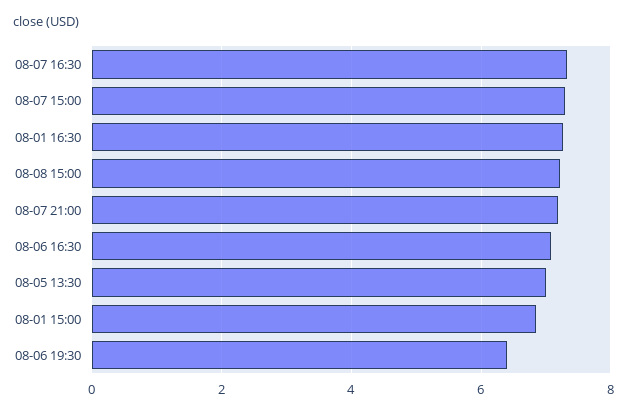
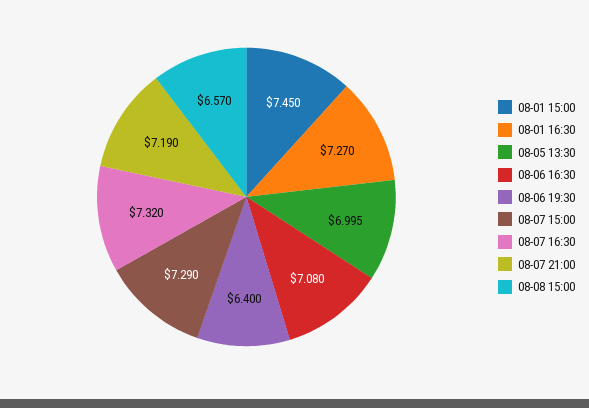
08-08 15:00: 7.2 -> 6.57
08-01 15:00: 6.8 -> 7.45

